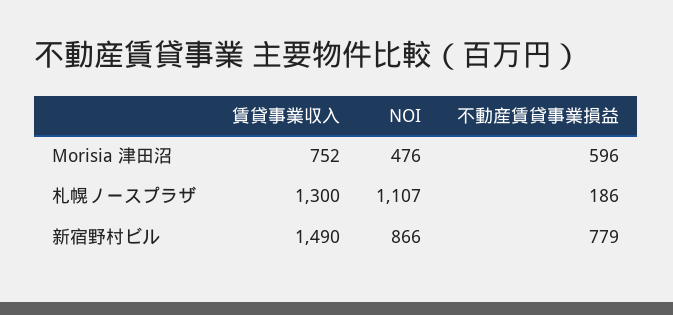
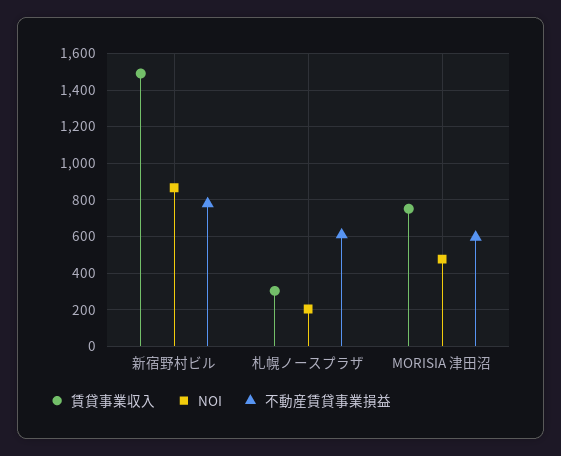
賃貸事業収入, 札幌ノースプラザ: 1300 -> 300
NOI, 札幌ノースプラザ: 1107 -> 200
不動産賃貸事業損益, 札幌ノースプラザ: 186 -> 600

